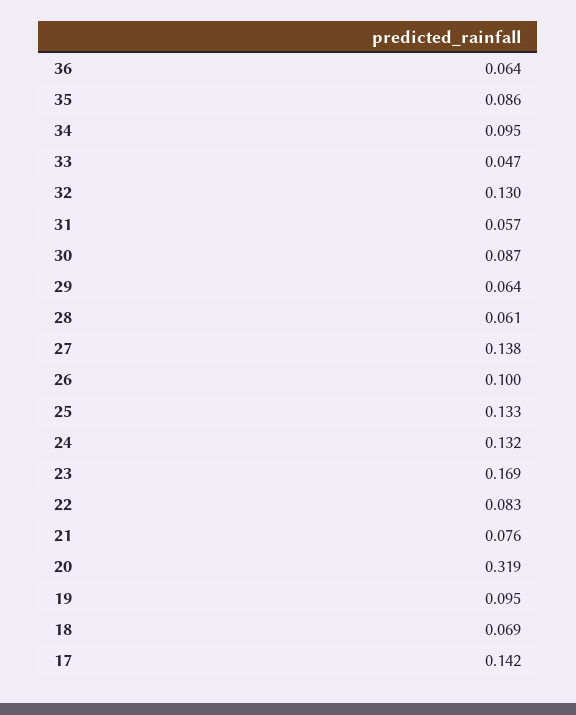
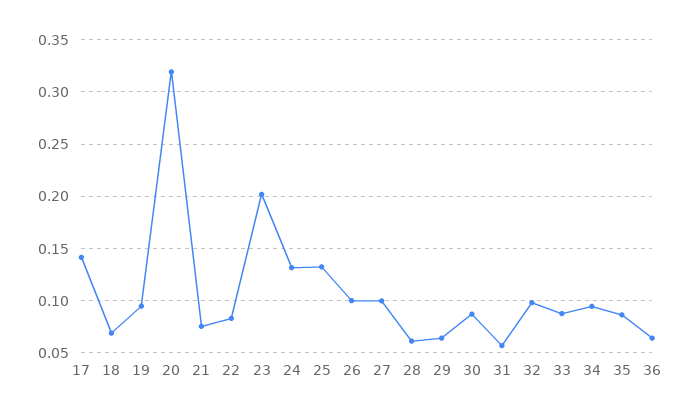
33: 0.047 -> 0.09
32: 0.13 -> 0.1
27: 0.138 -> 0.1
23: 0.169 -> 0.2

